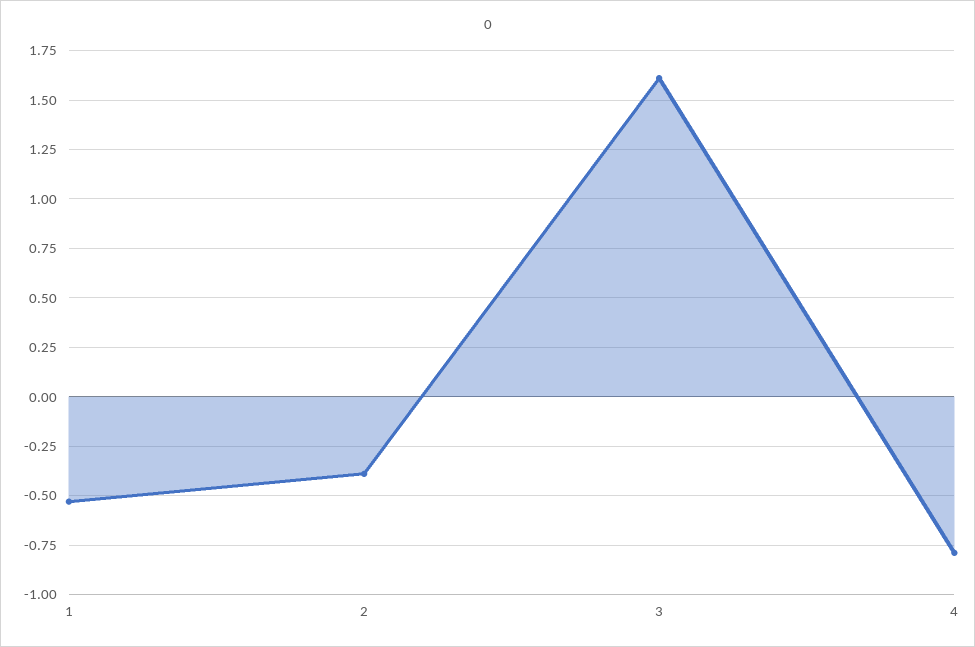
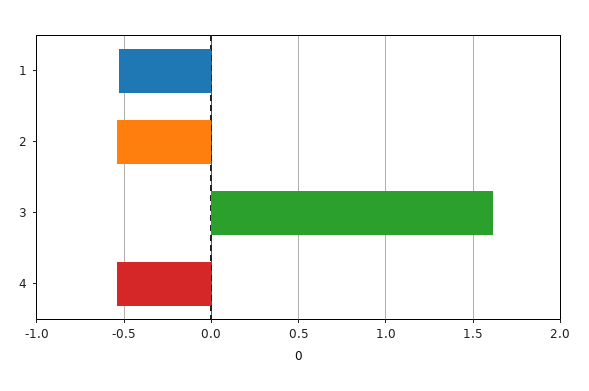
2: -0.4 -> -0.55
4: -0.8 -> -0.55

